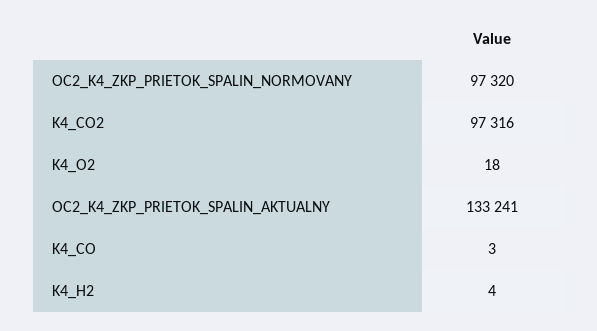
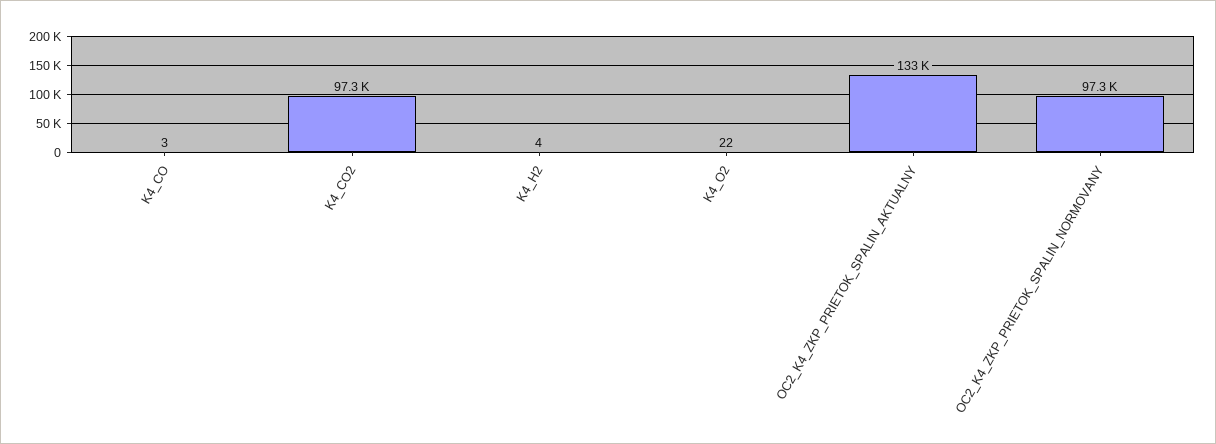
K4_O2: 18 -> 22

